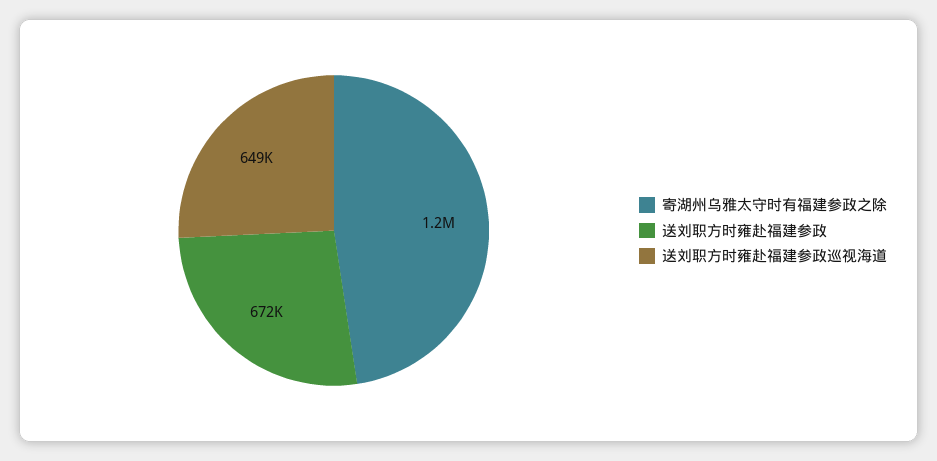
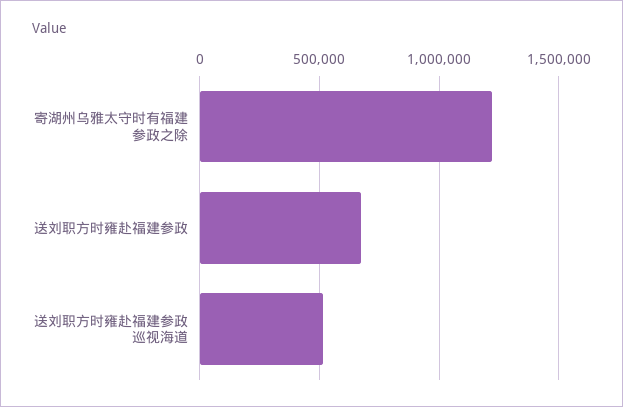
送刘职方时雍赴福建参政巡视海道: 649000 -> 500000

